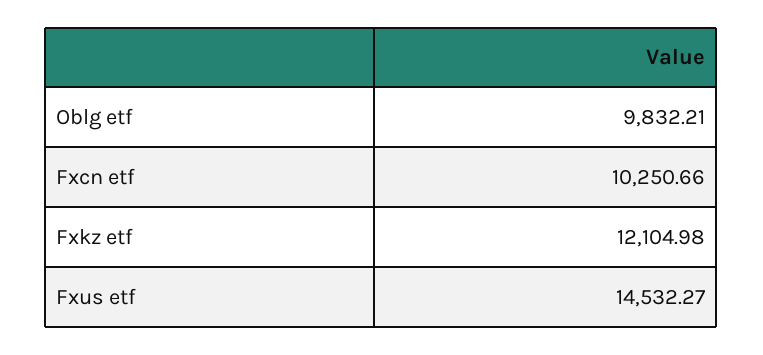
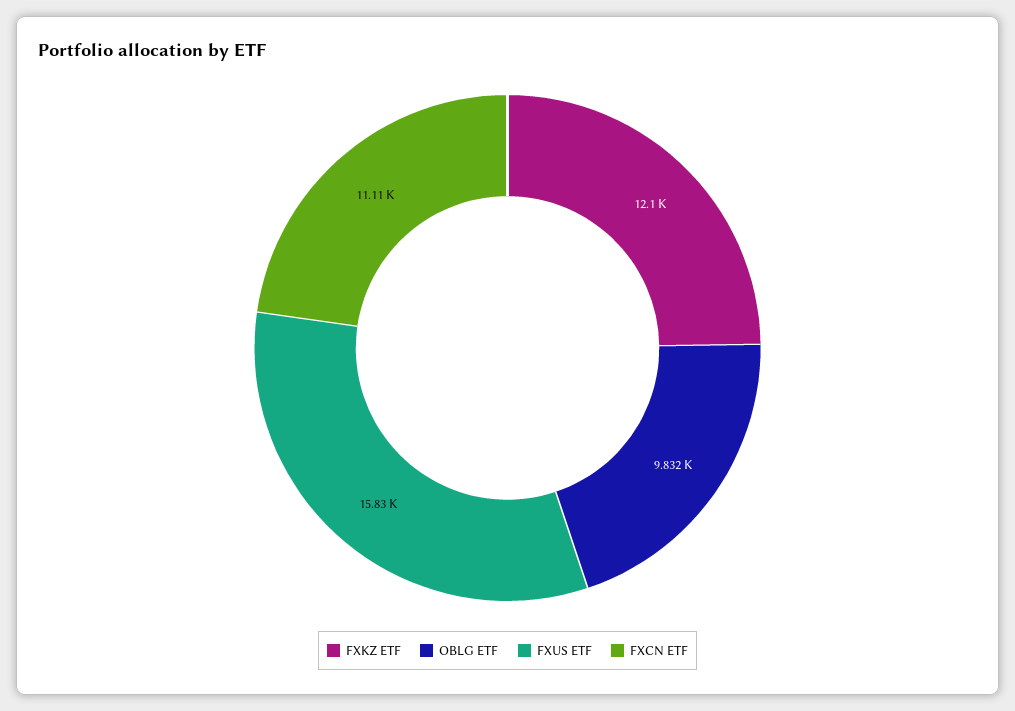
Fxcn etf: 10250.66 -> 11110
Fxus etf: 14532.27 -> 15830

